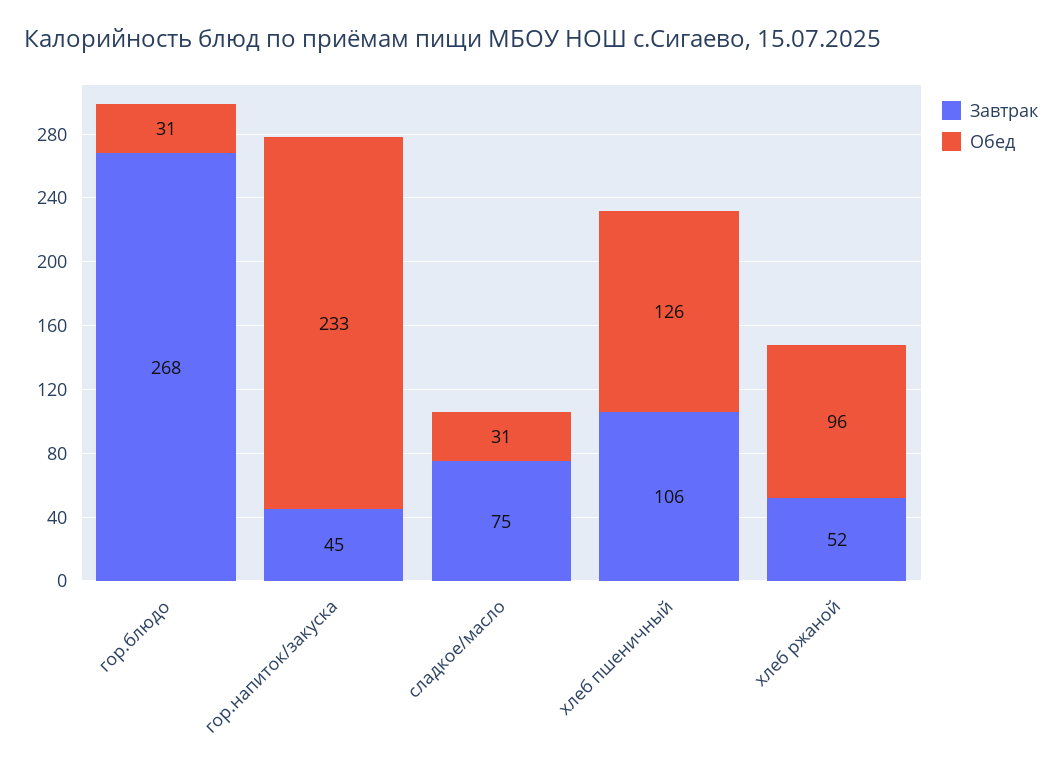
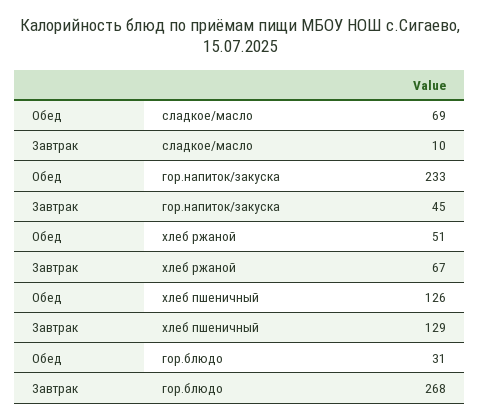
Завтрак, сладкое/масло: 75 -> 10
Обед, сладкое/масло: 31 -> 69
Завтрак, хлеб пшеничный: 106 -> 129
Завтрак, хлеб ржаной: 52 -> 67
Обед, хлеб ржаной: 96 -> 51

